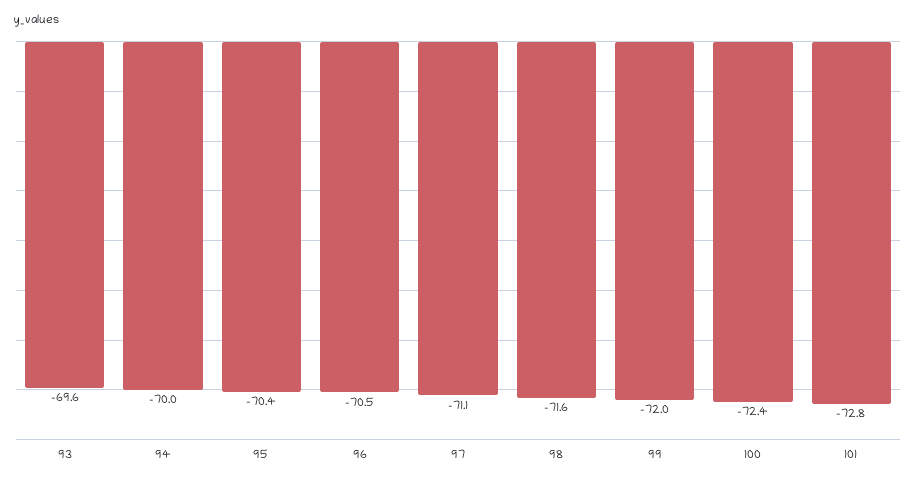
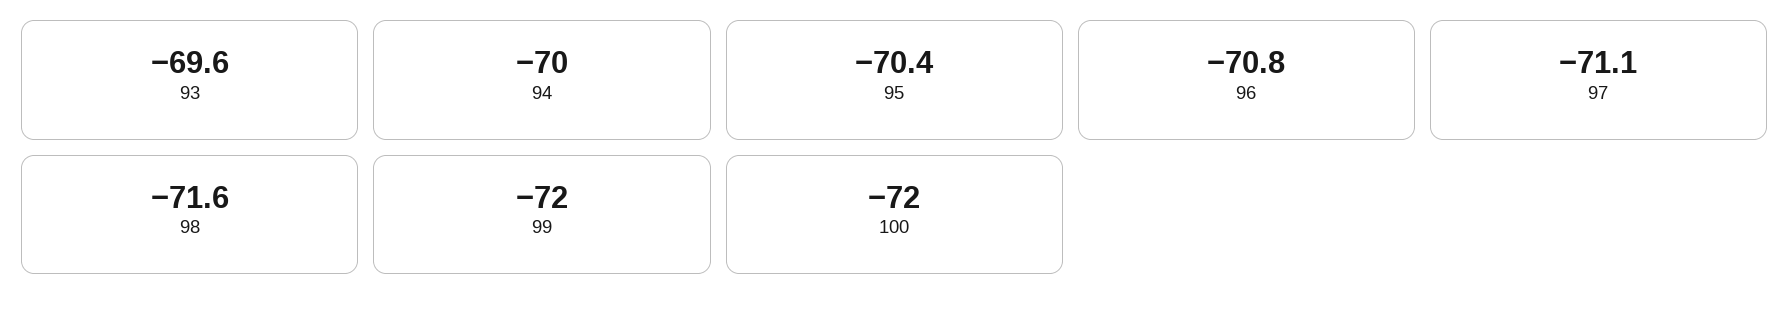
96: -70.5 -> -70.8
100: -72.4 -> -72
101: -72.8 -> none

